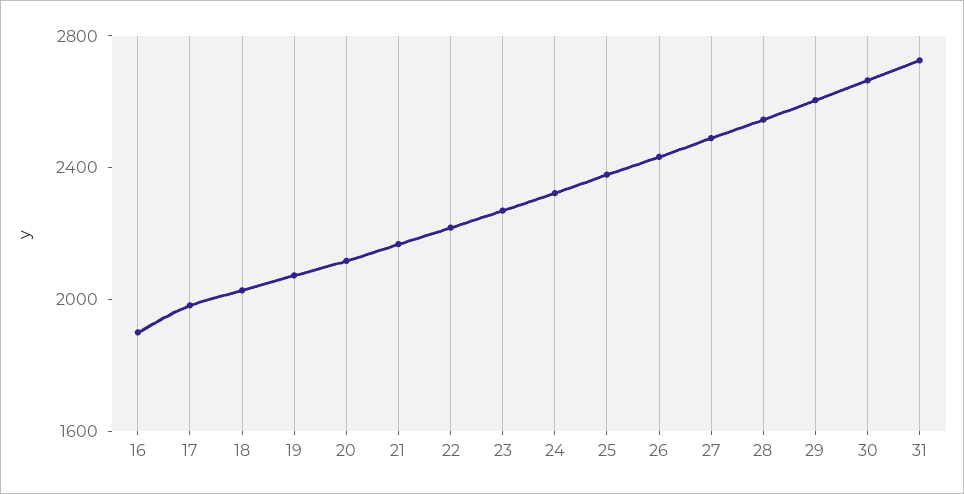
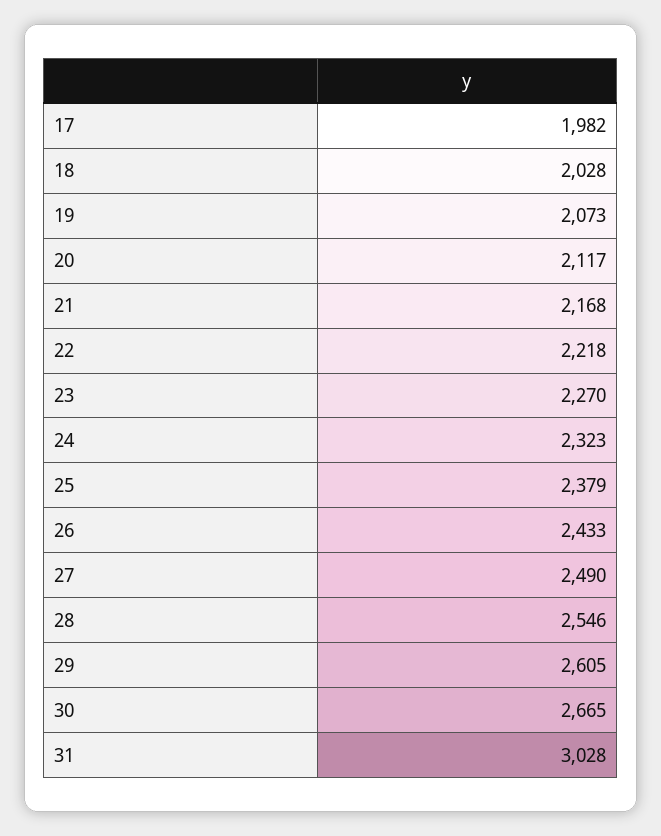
16: 1900 -> none
31: 2700 -> 3028

